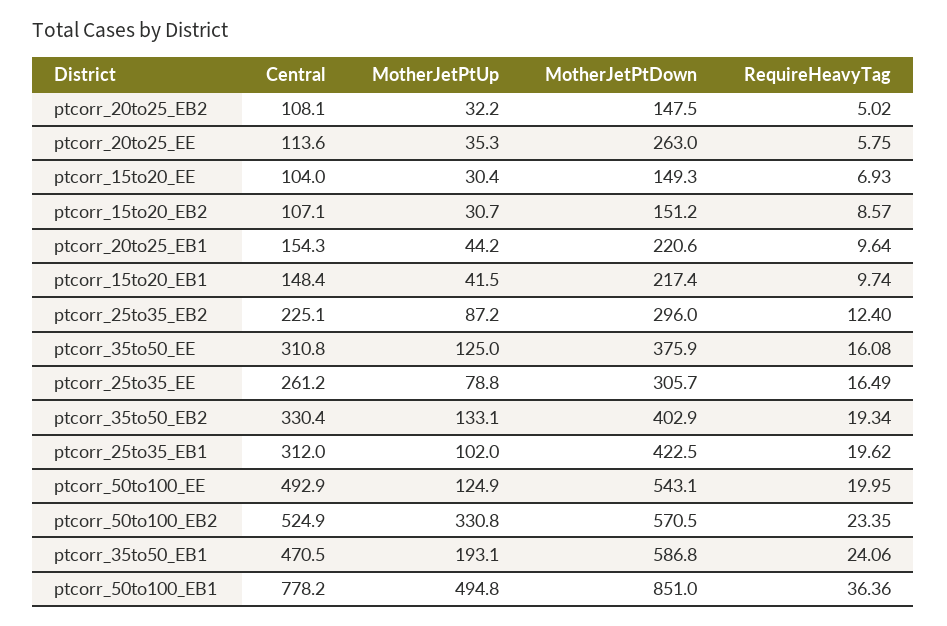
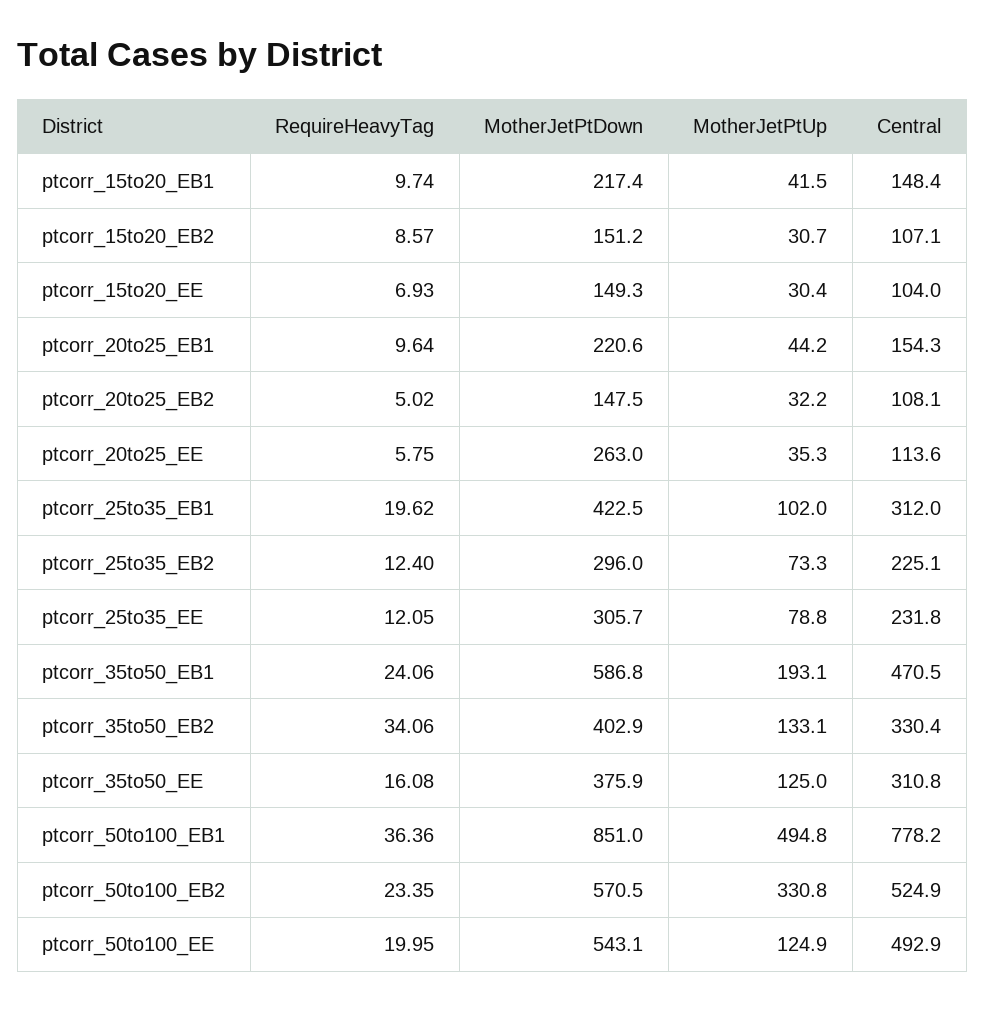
MotherJetPtUp, ptcorr_25to35_EB2: 87.2 -> 73.3
Central, ptcorr_25to35_EE: 261.2 -> 231.8
RequireHeavyTag, ptcorr_25to35_EE: 16.49 -> 12.05
RequireHeavyTag, ptcorr_35to50_EB2: 19.34 -> 34.06

